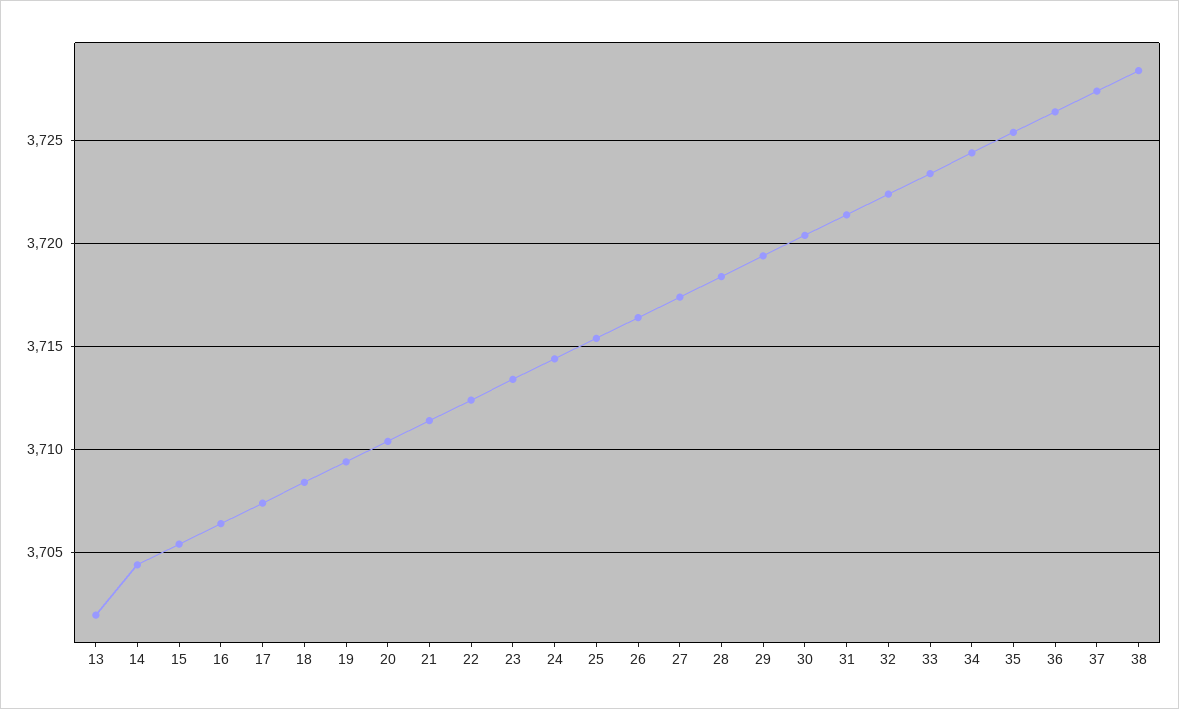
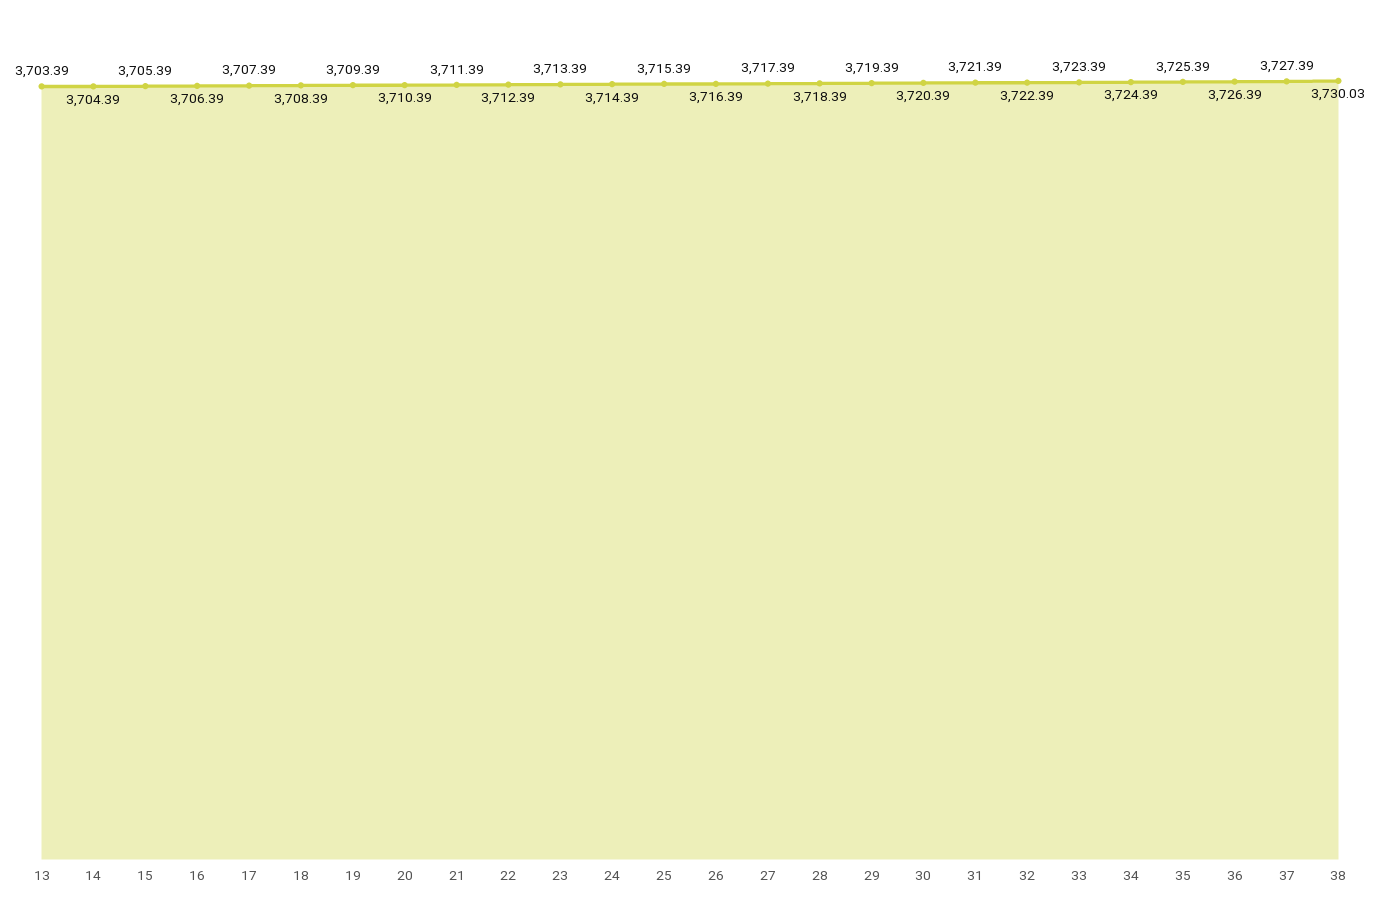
13: 3702 -> 3703.39
38: 3728.5 -> 3730.03

